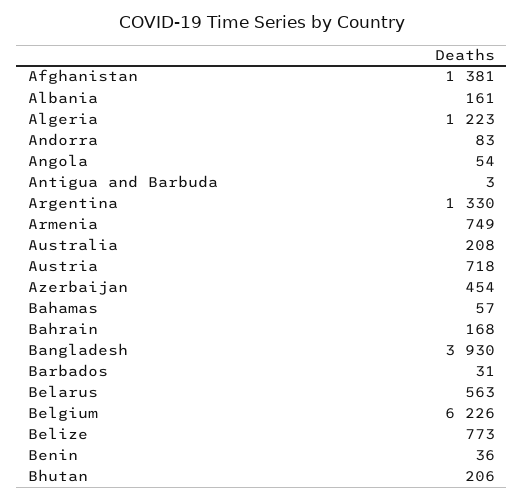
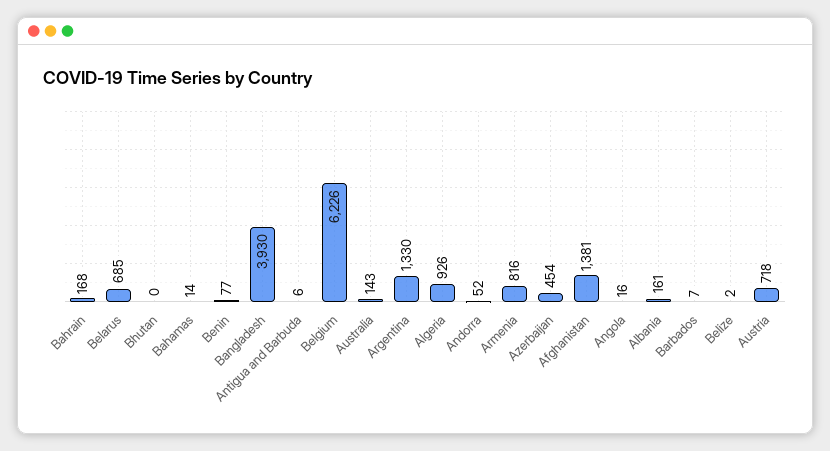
Algeria: 1223 -> 926
Andorra: 83 -> 52
Angola: 54 -> 16
Antigua and Barbuda: 3 -> 6
Armenia: 749 -> 816
Australia: 208 -> 143
Bahamas: 57 -> 14
Barbados: 31 -> 7
Belarus: 563 -> 685
Belize: 773 -> 2
Benin: 36 -> 77
Bhutan: 206 -> 0

